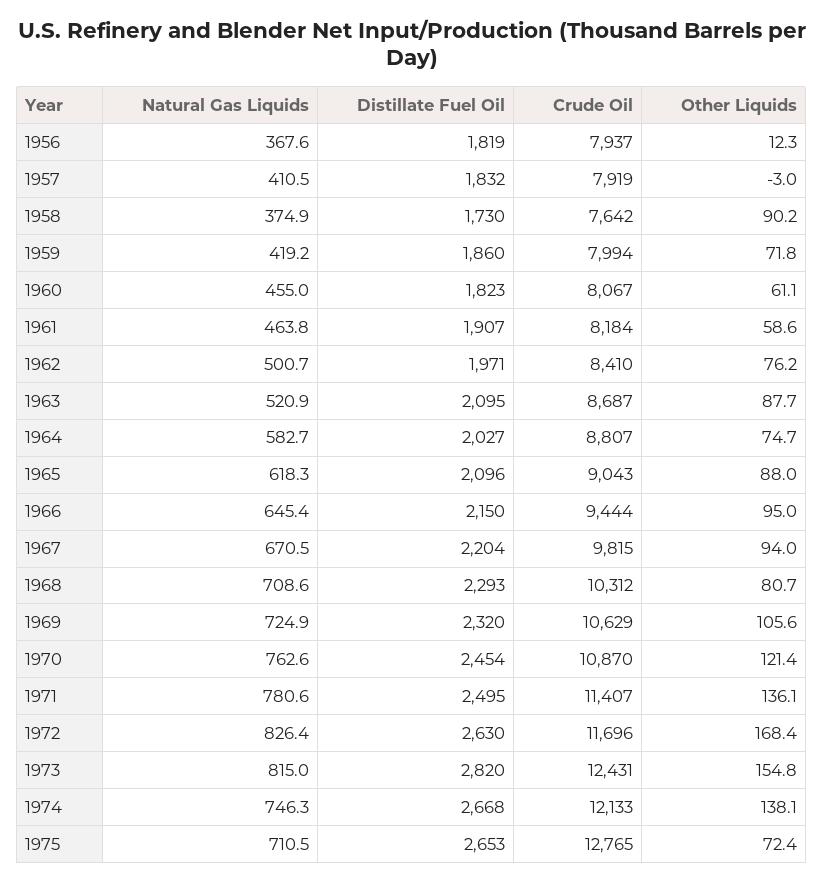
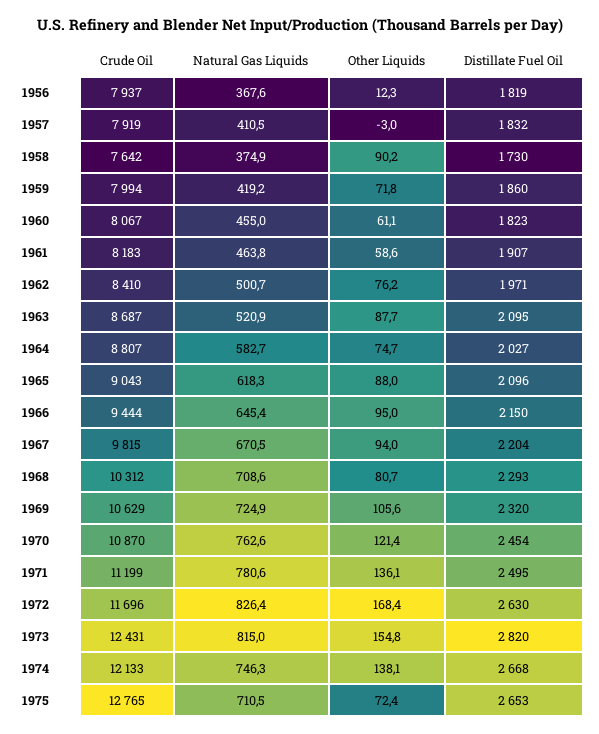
Crude Oil, 1961: 8184 -> 8183
Crude Oil, 1971: 11407 -> 11199

